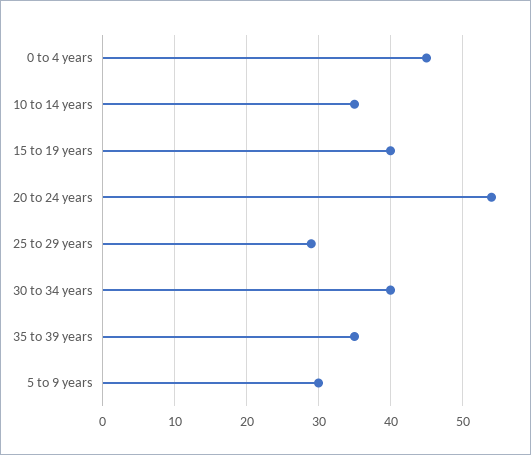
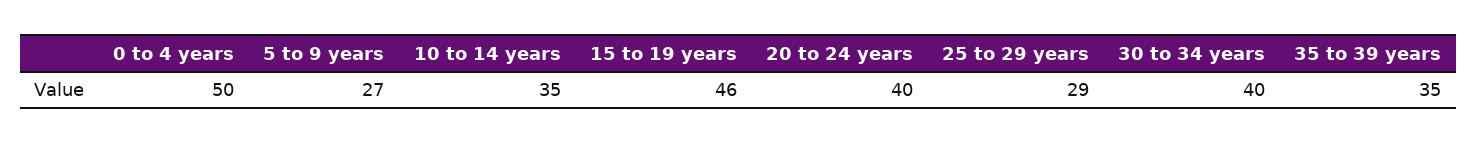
0 to 4 years: 45 -> 50
15 to 19 years: 40 -> 46
20 to 24 years: 54 -> 40
5 to 9 years: 30 -> 27

